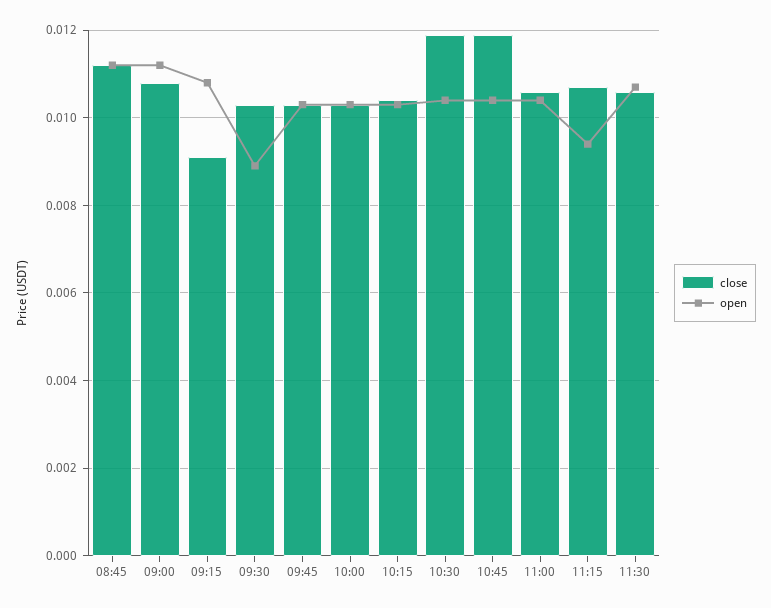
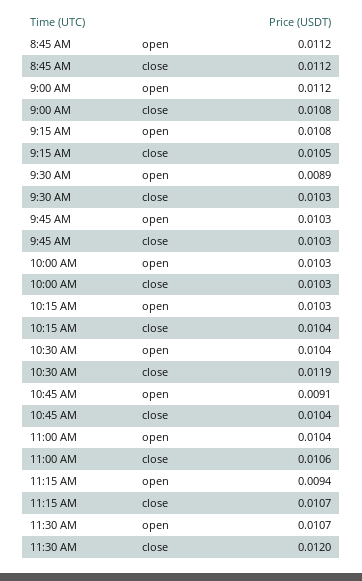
close, 09:15: 0.009 -> 0.0105
close, 10:45: 0.012 -> 0.0104
open, 10:45: 0.0105 -> 0.0091
close, 11:30: 0.0105 -> 0.012

